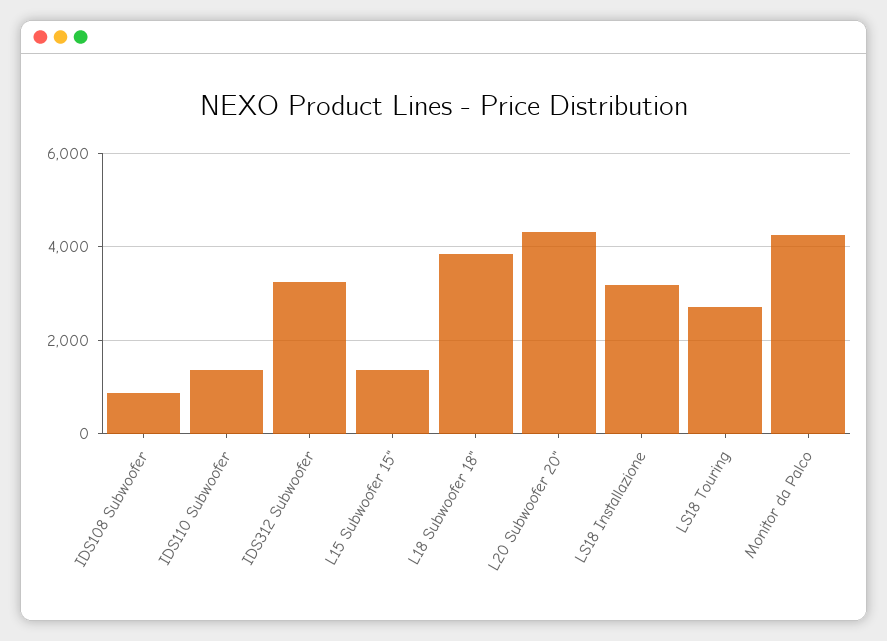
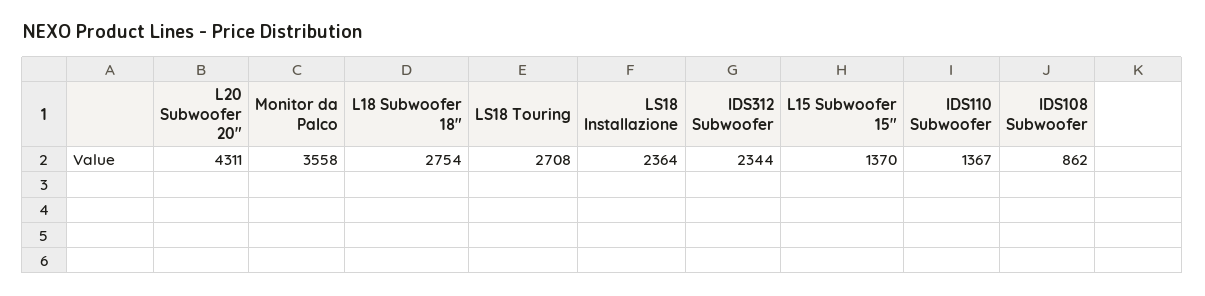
IDS312 Subwoofer: 3200 -> 2344
L18 Subwoofer 18": 3800 -> 2754
LS18 Installazione: 3200 -> 2364
Monitor da Palco: 4200 -> 3558

